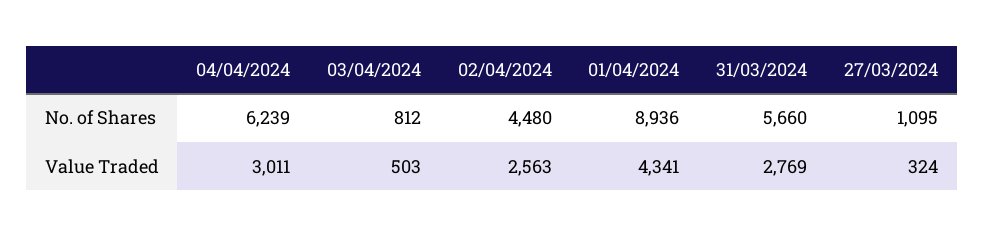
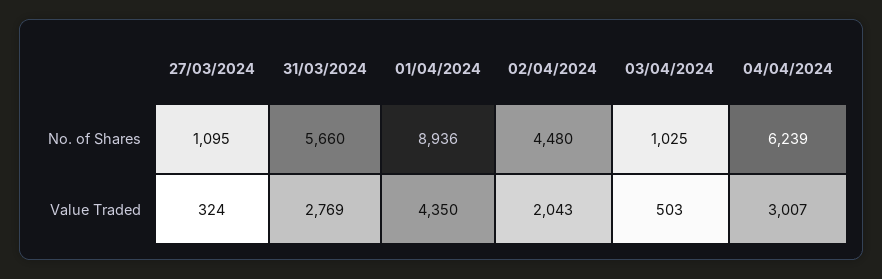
03/04/2024, No. of Shares: 812 -> 1025
04/04/2024, Value Traded: 3011 -> 3007
02/04/2024, Value Traded: 2563 -> 2043
01/04/2024, Value Traded: 4341 -> 4350

